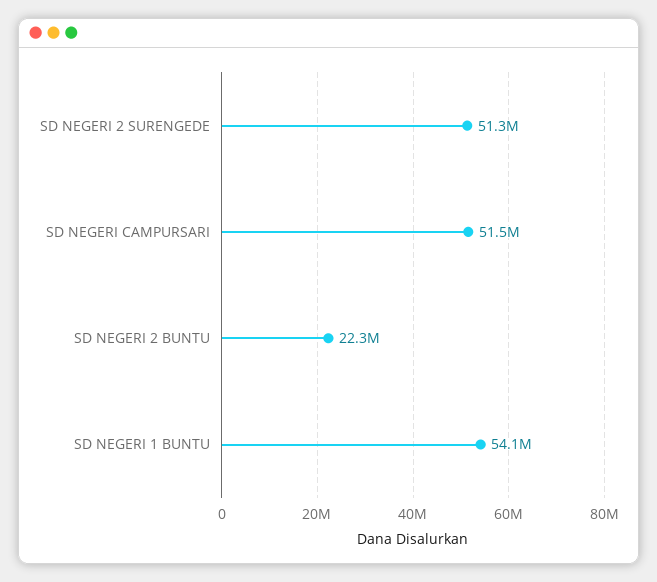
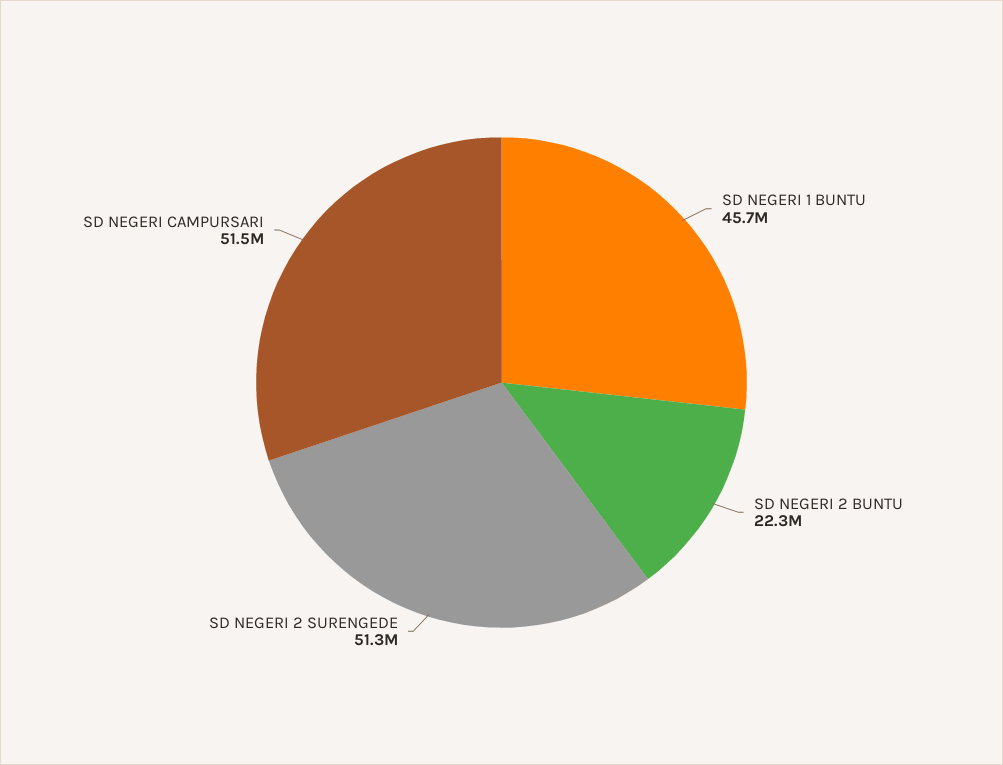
SD NEGERI 1 BUNTU: 54100000 -> 45700000

